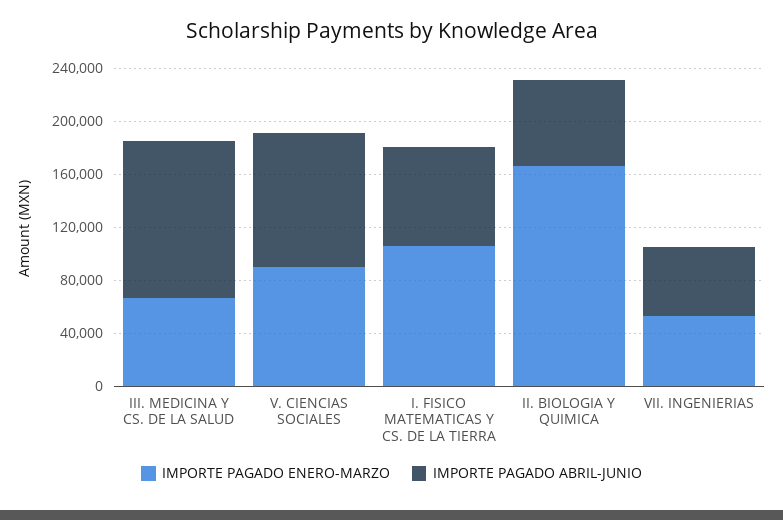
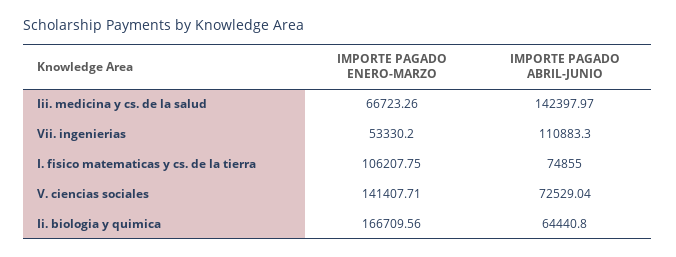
IMPORTE PAGADO ABRIL-JUNIO, III. MEDICINA Y CS. DE LA SALUD: 120000 -> 142397.97
IMPORTE PAGADO ENERO-MARZO, V. CIENCIAS SOCIALES: 90000 -> 141407.71
IMPORTE PAGADO ABRIL-JUNIO, V. CIENCIAS SOCIALES: 100000 -> 72529.04
IMPORTE PAGADO ABRIL-JUNIO, VII. INGENIERIAS: 50000 -> 110883.3

